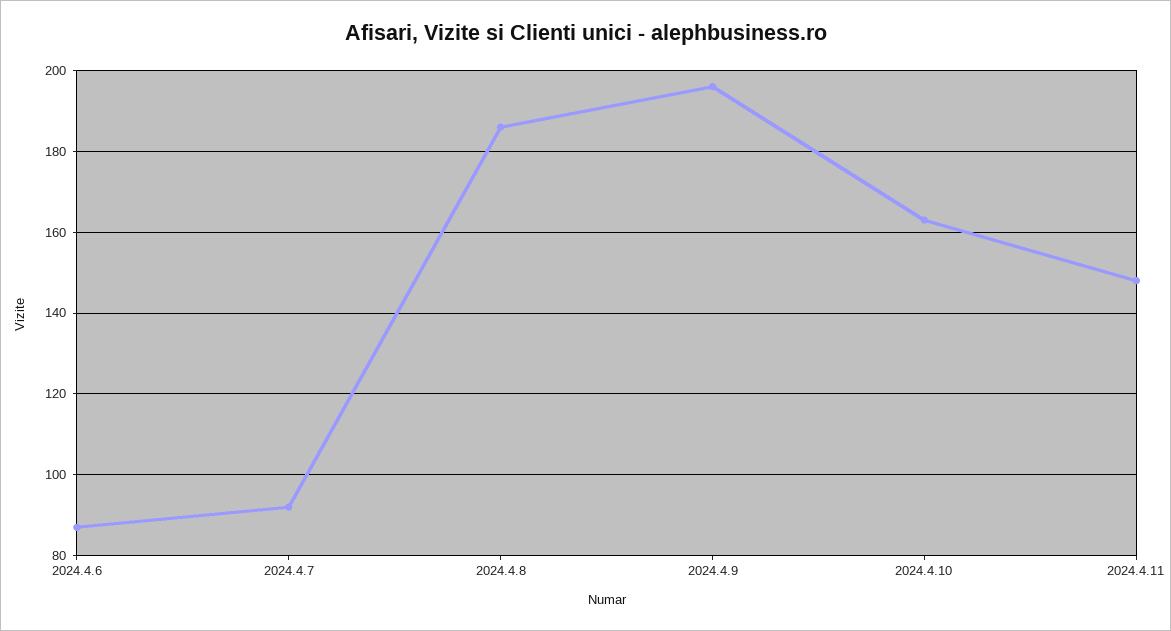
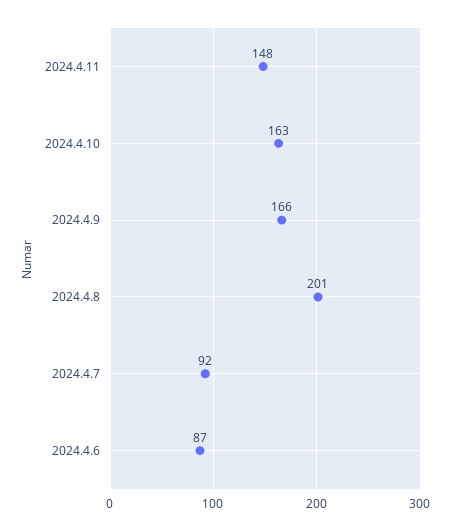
2024.4.8: 185 -> 201
2024.4.9: 195 -> 166

